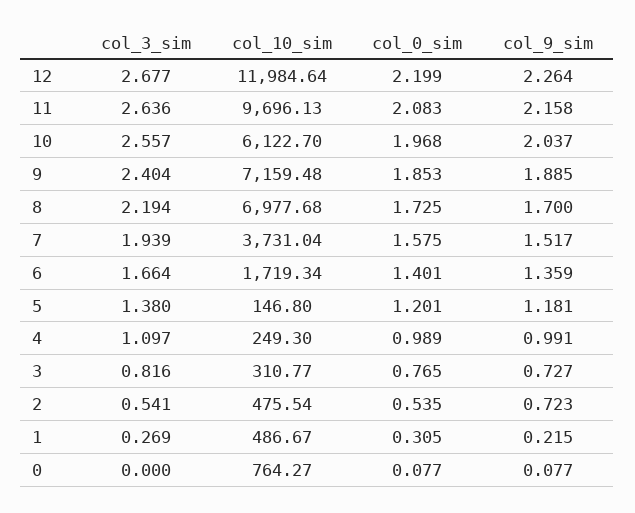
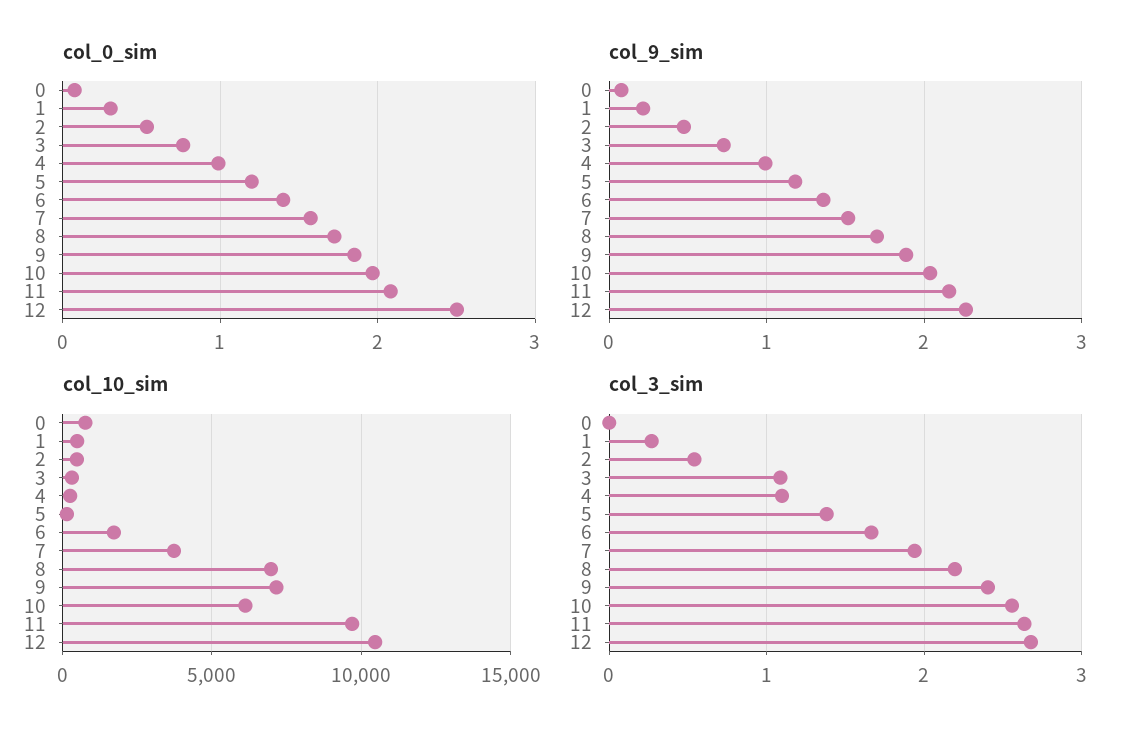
col_10_sim, 12: 11984.64 -> 10500
col_0_sim, 12: 2.199 -> 2.5
col_3_sim, 3: 0.816 -> 1.1
col_9_sim, 2: 0.723 -> 0.5

